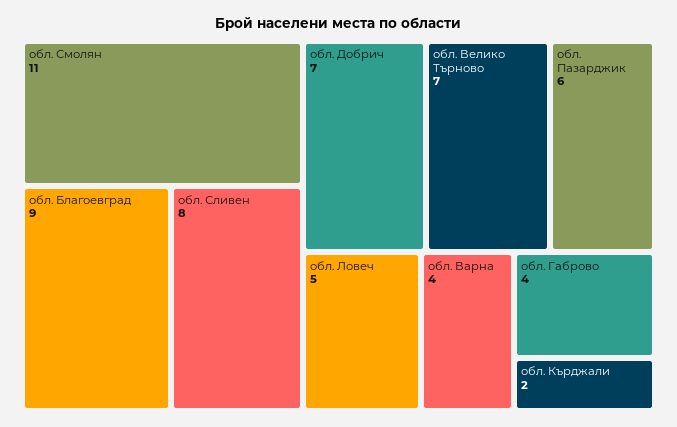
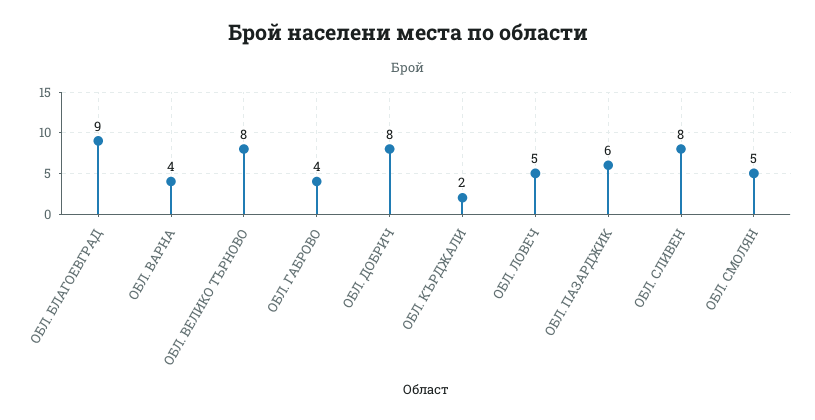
обл. Смолян: 11 -> 5
обл. Добрич: 7 -> 8
обл. Велико Търново: 7 -> 8

